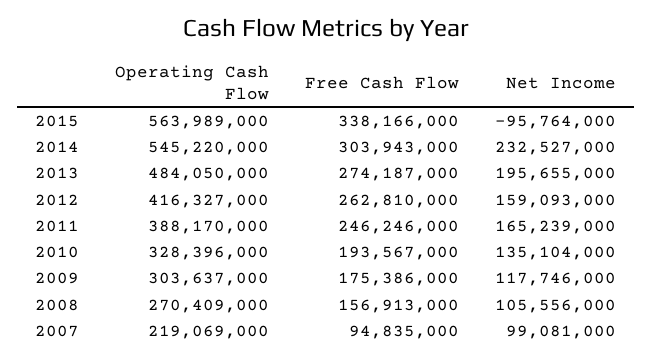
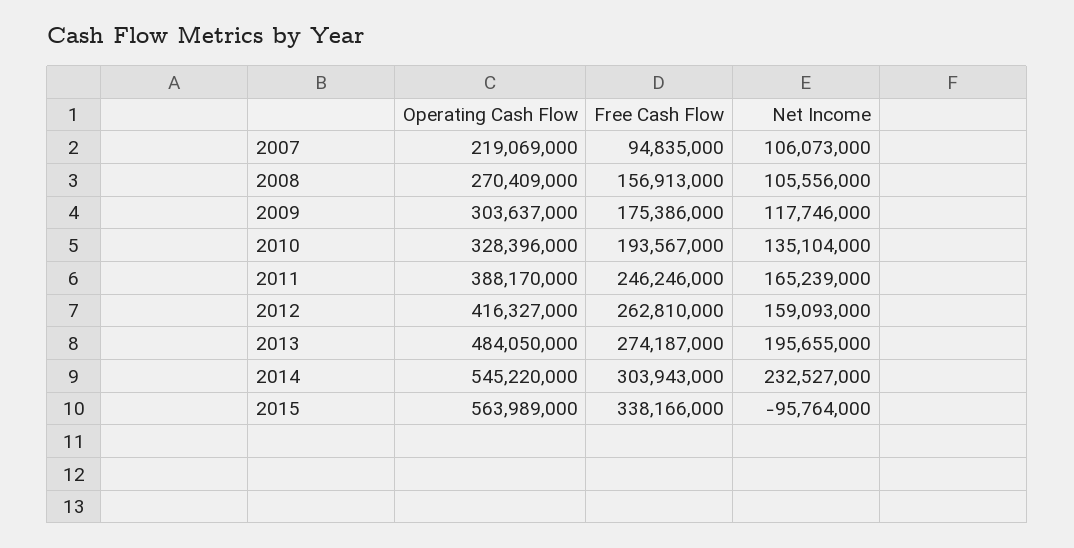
Net Income, 2007: 99081000 -> 106073000

